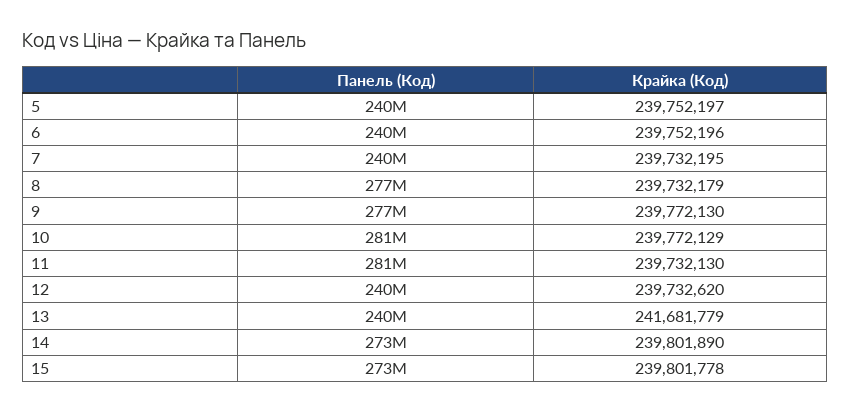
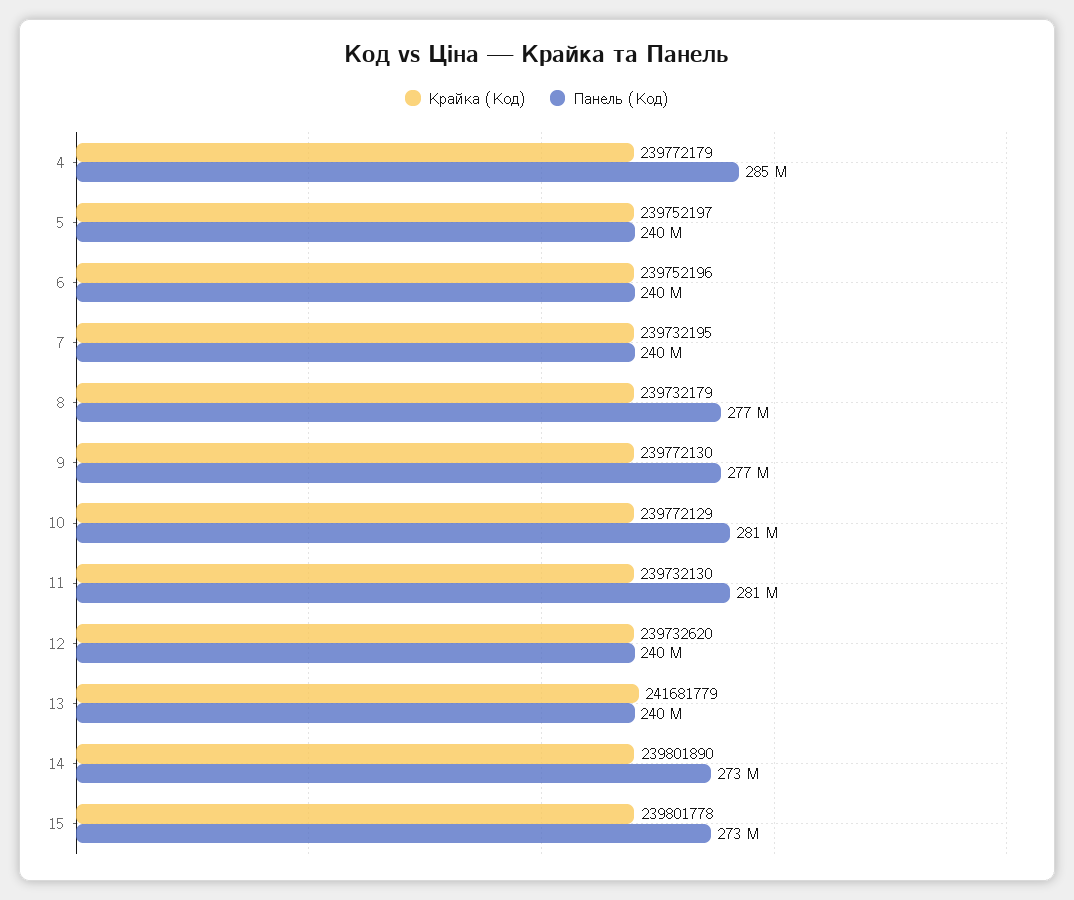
Крайка (Код), 4: none -> 239772179
Панель (Код), 4: none -> 285000000

